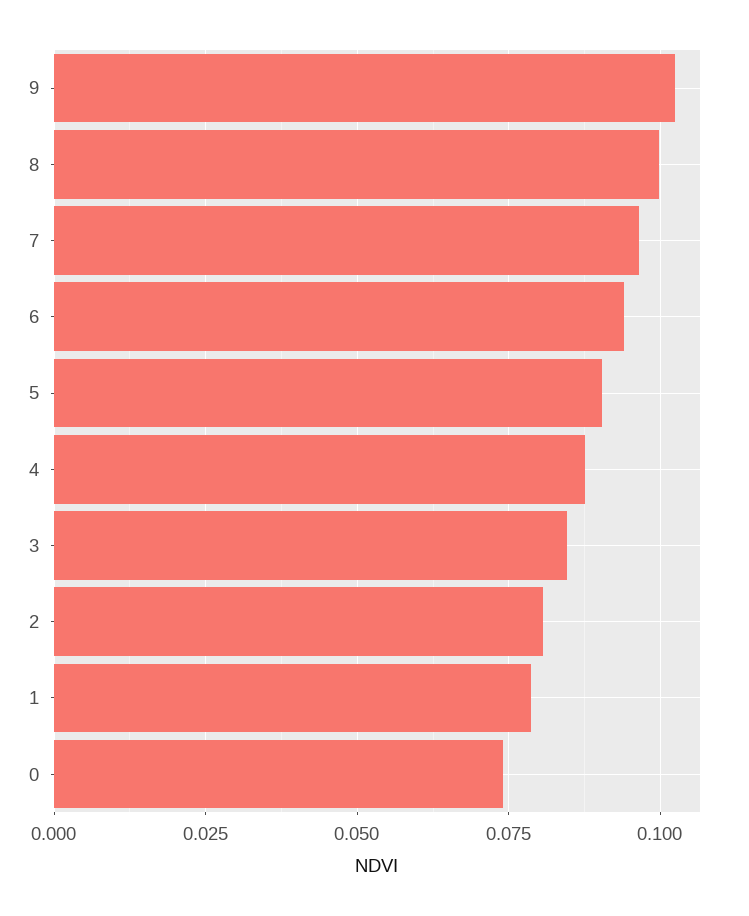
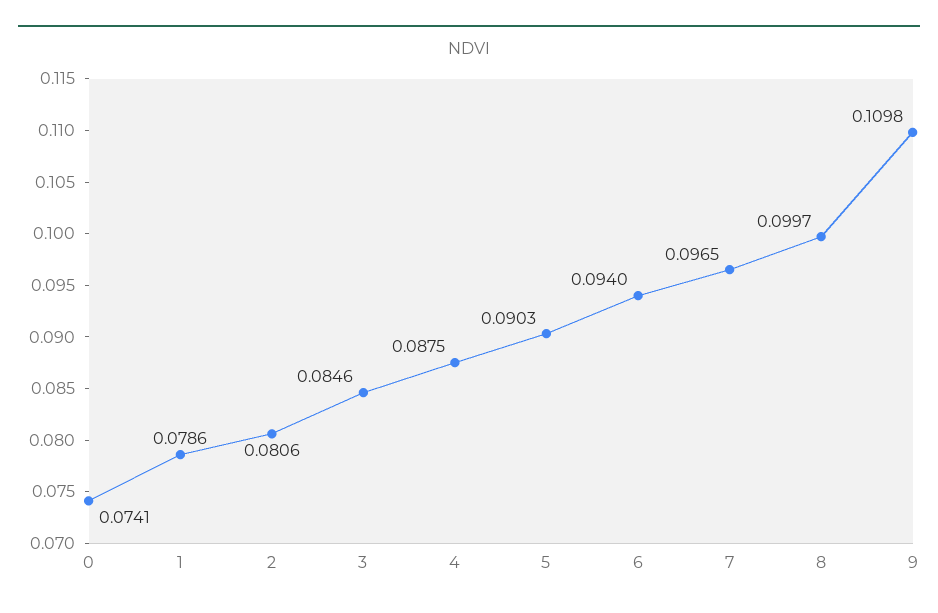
9: 0.1025 -> 0.1098

